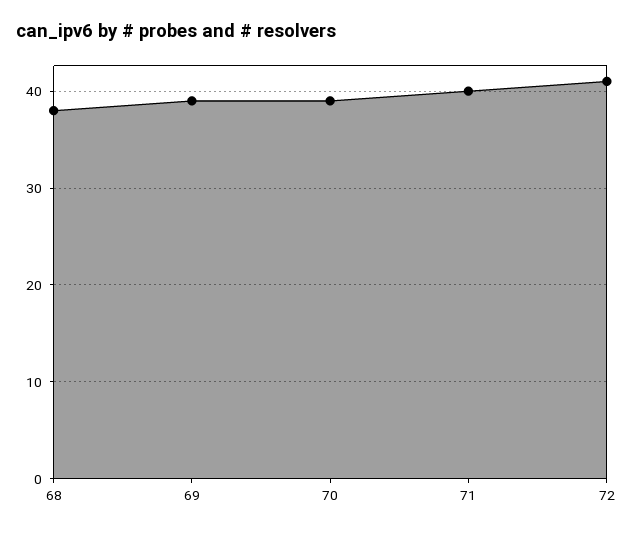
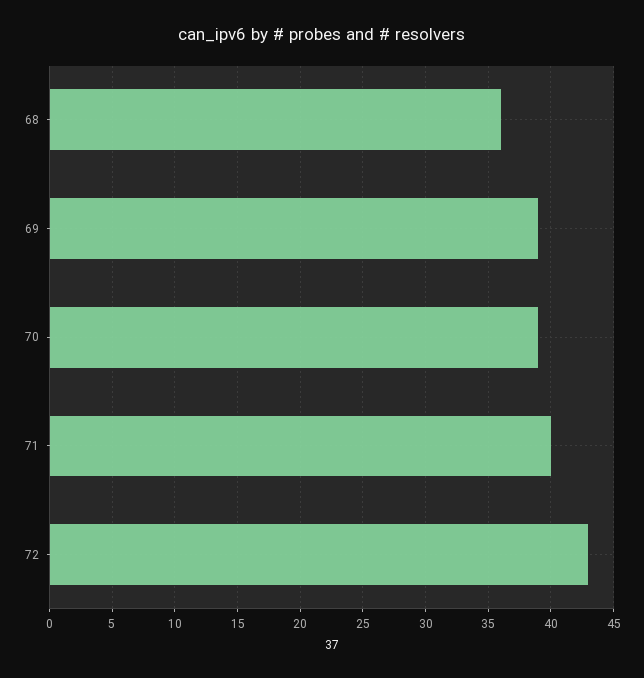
68: 38 -> 36
72: 41 -> 43

